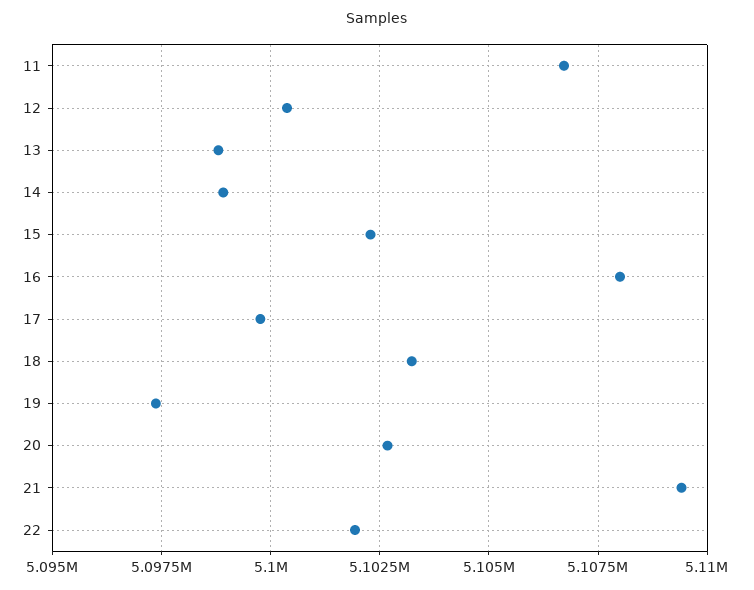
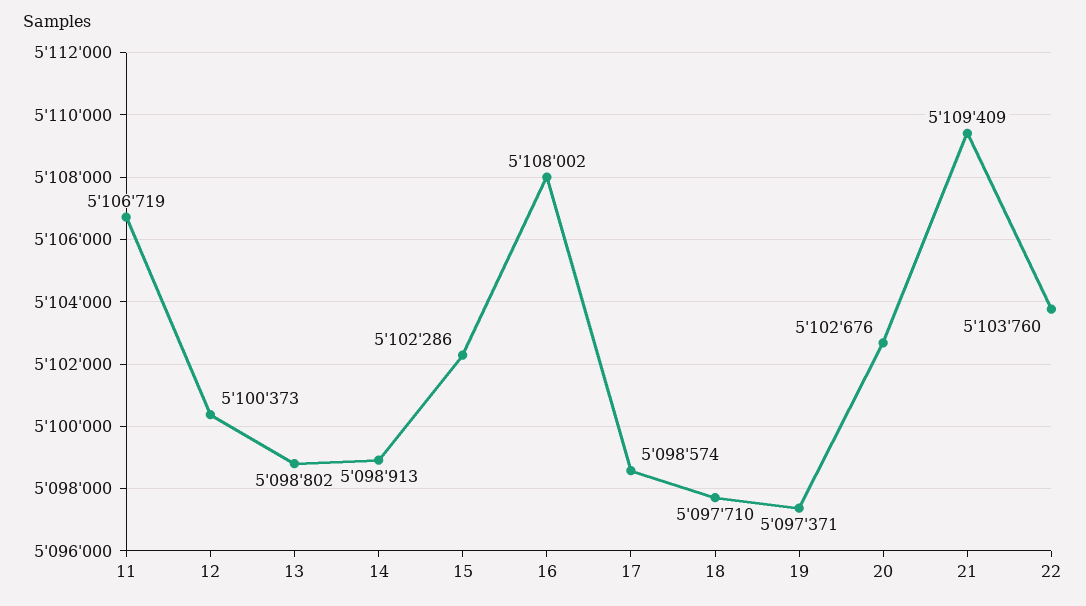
17: 5099750 -> 5098574
18: 5103250 -> 5097710
22: 5102000 -> 5103760

